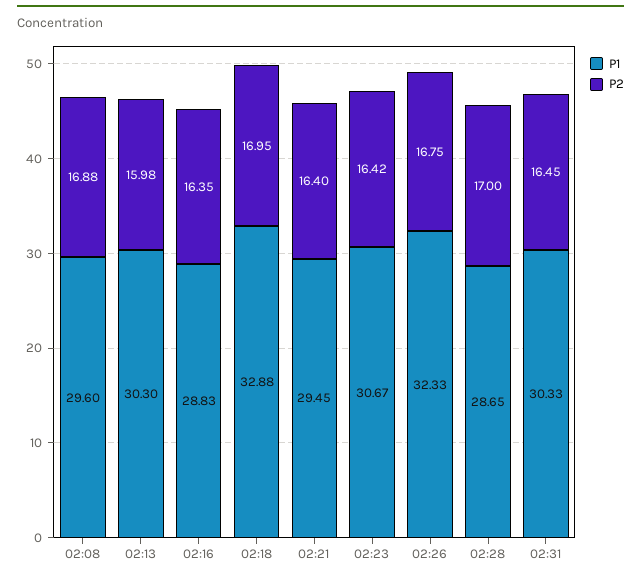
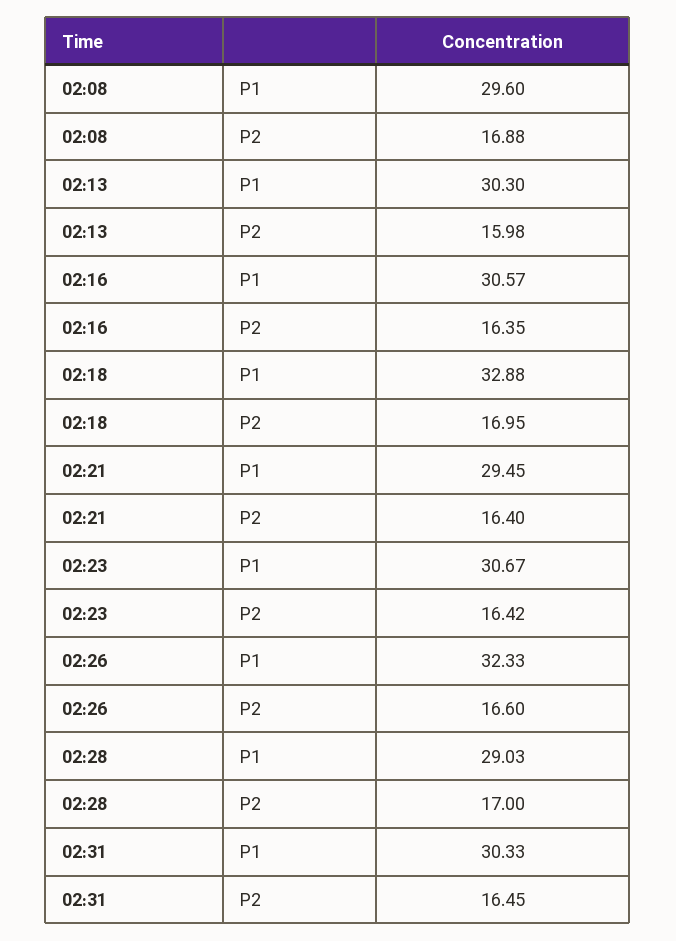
P1, 02:16: 28.83 -> 30.57
P2, 02:26: 16.75 -> 16.6
P1, 02:28: 28.65 -> 29.03

